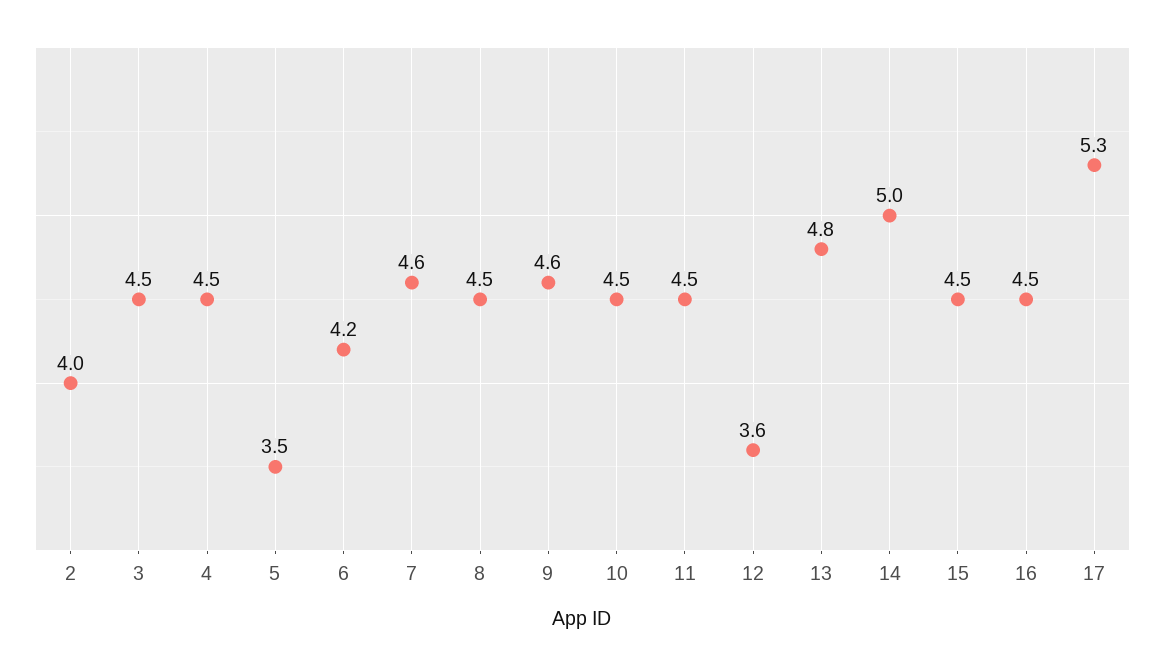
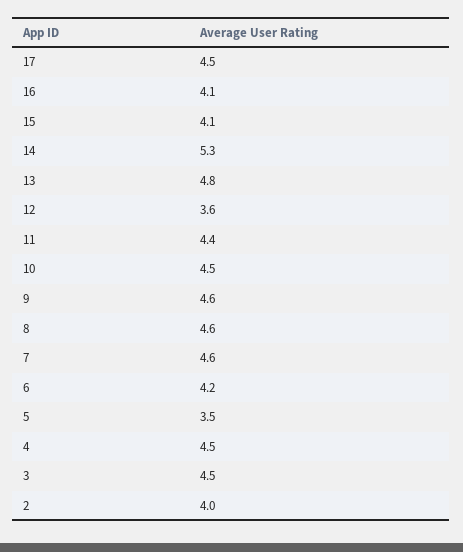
8: 4.5 -> 4.6
11: 4.5 -> 4.4
14: 5 -> 5.3
15: 4.5 -> 4.1
16: 4.5 -> 4.1
17: 5.3 -> 4.5

